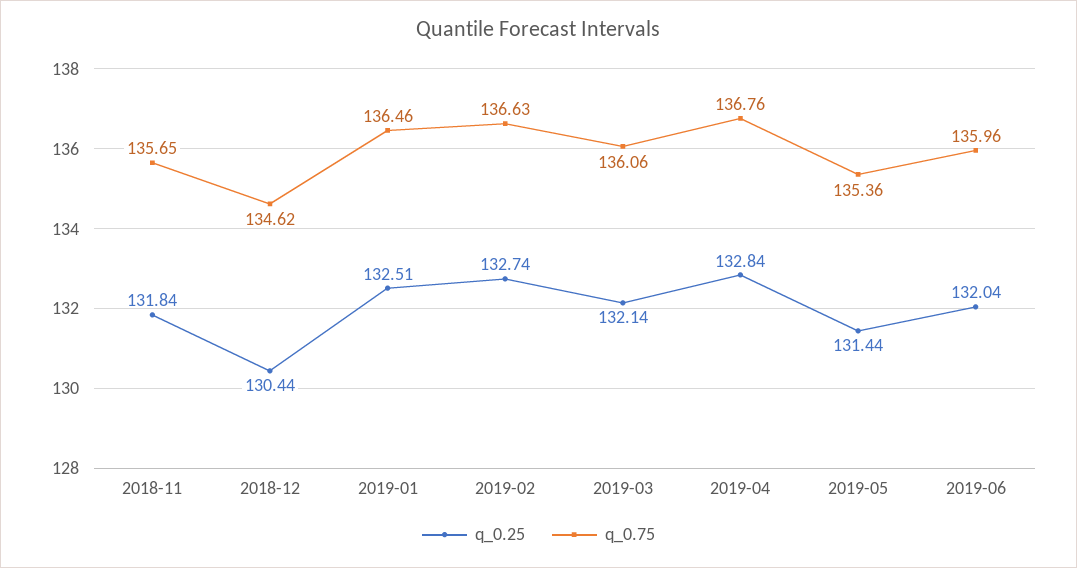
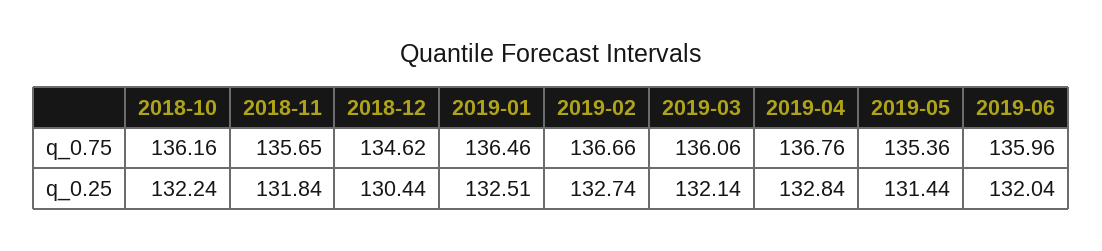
q_0.75, 2019-02: 136.63 -> 136.66
q_0.75, 2018-10: none -> 136.16
q_0.25, 2018-10: none -> 132.24

